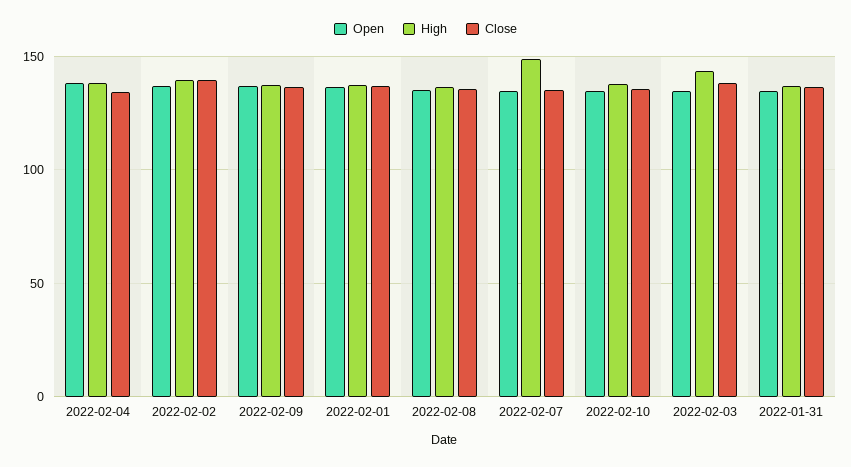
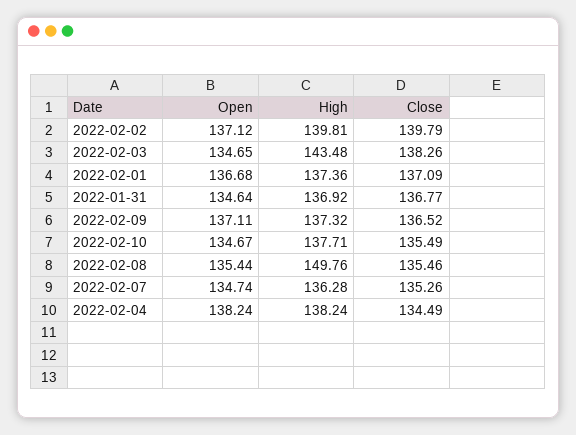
High, 2022-02-08: 135 -> 149.76
High, 2022-02-07: 150 -> 136.28

